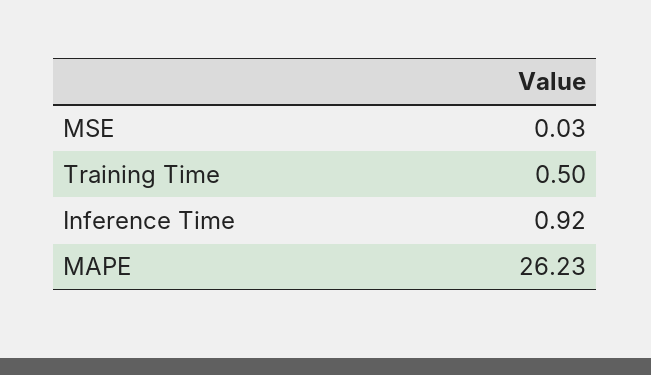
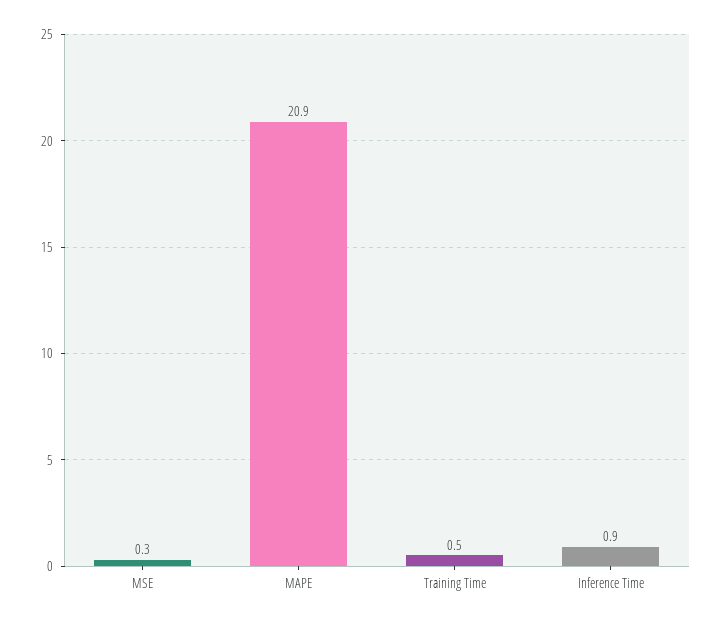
MSE: 0.03 -> 0.3
MAPE: 26.23 -> 20.9

